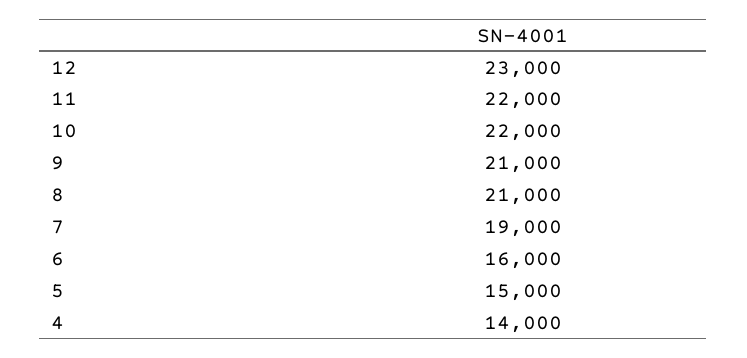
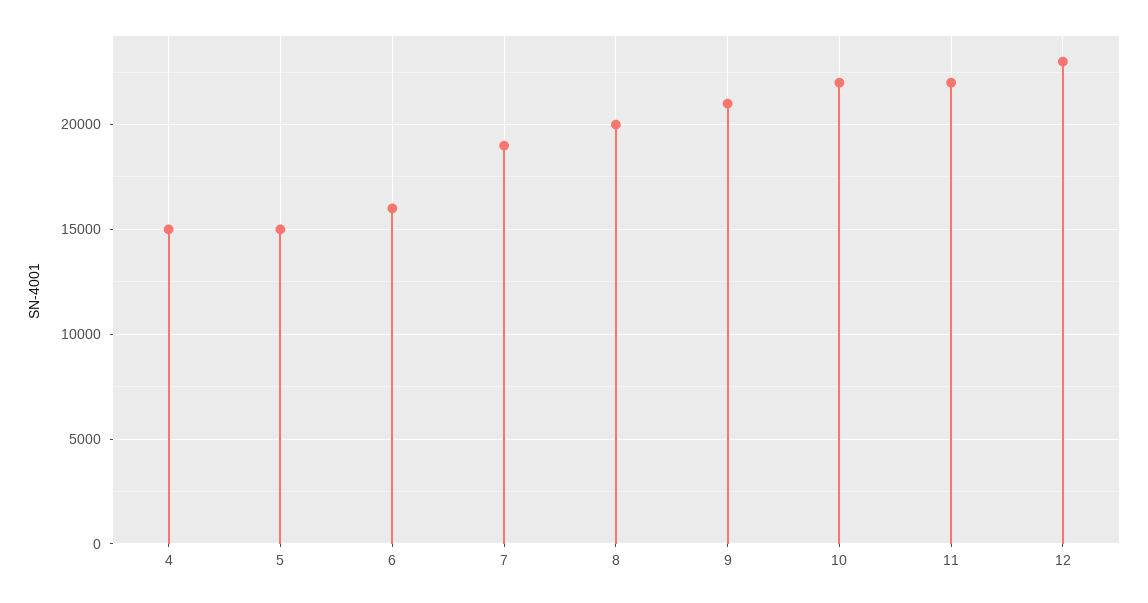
8: 21000 -> 20000
4: 14000 -> 15000

